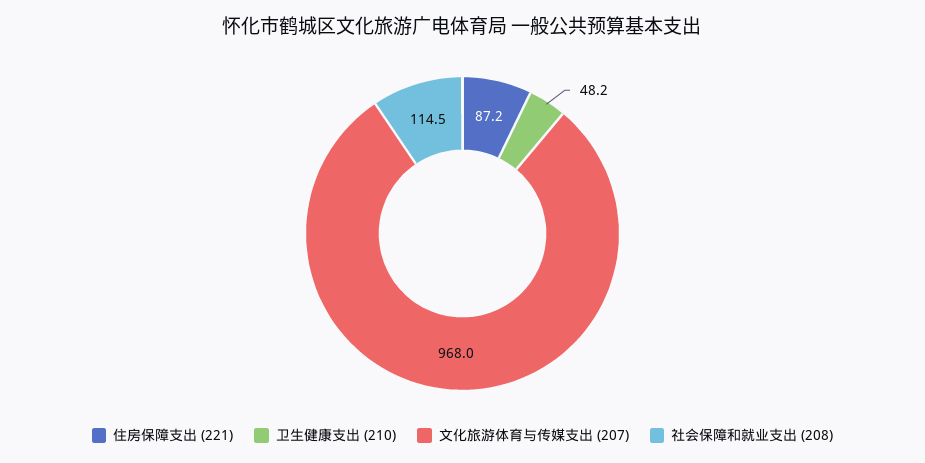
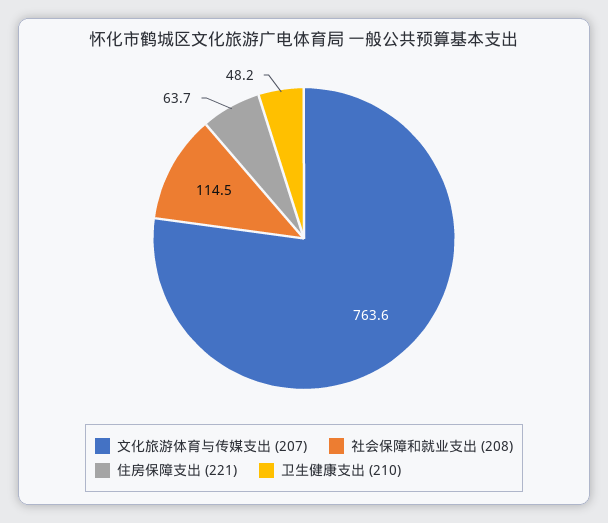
住房保障支出 (221): 87.2 -> 63.7
文化旅游体育与传媒支出 (207): 968 -> 763.6

